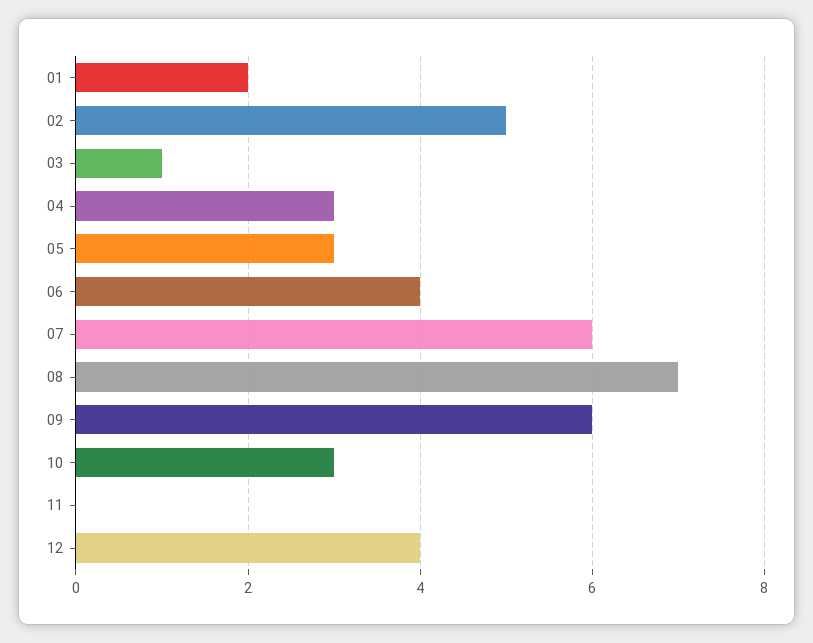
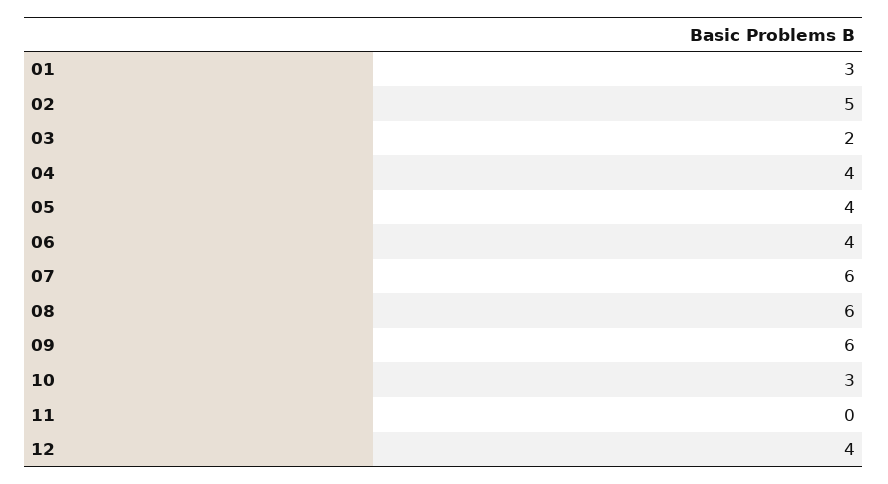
01: 2 -> 3
03: 1 -> 2
04: 3 -> 4
05: 3 -> 4
08: 7 -> 6

